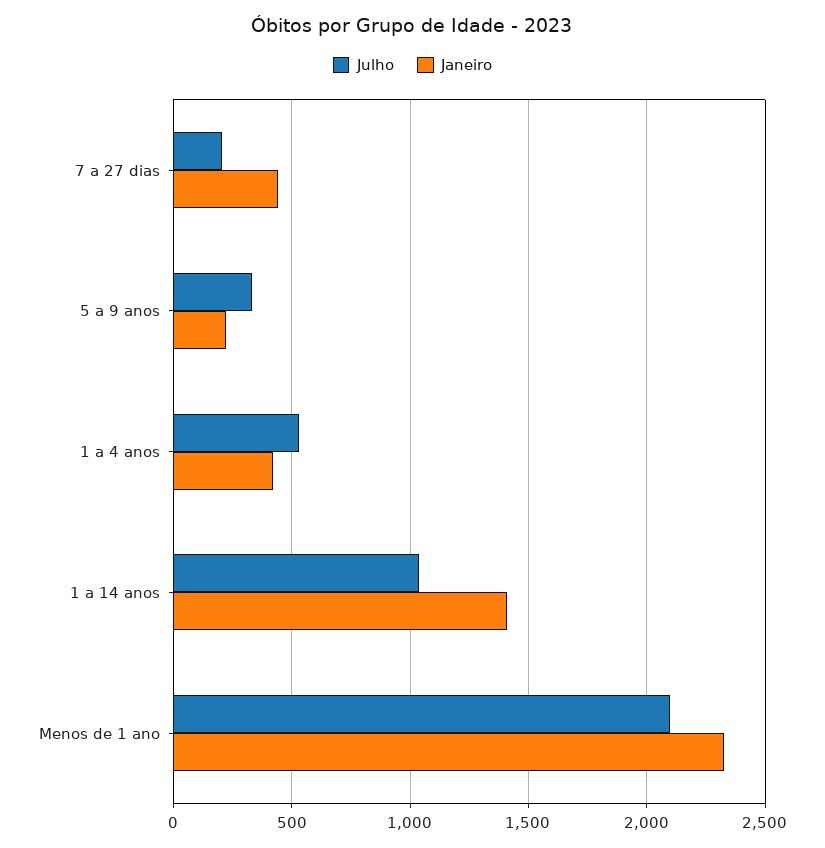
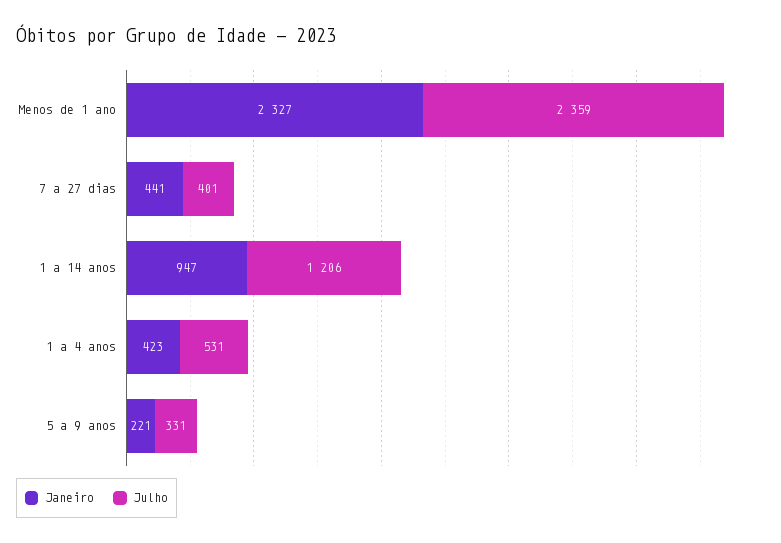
Julho, 7 a 27 dias: 200 -> 401
Julho, 1 a 14 anos: 1050 -> 1206
Janeiro, 1 a 14 anos: 1400 -> 947
Julho, Menos de 1 ano: 2100 -> 2359

